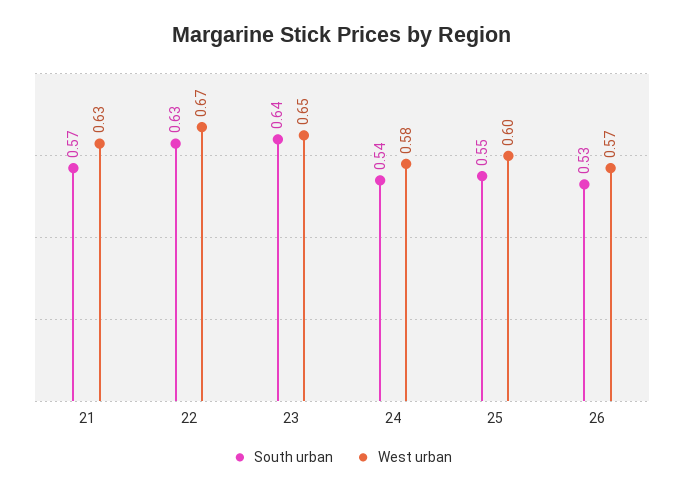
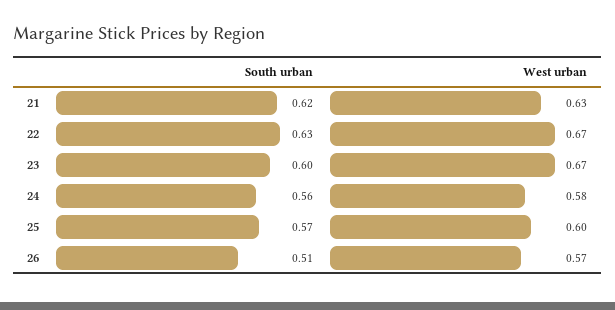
South urban, 21: 0.57 -> 0.62
South urban, 23: 0.64 -> 0.6
West urban, 23: 0.65 -> 0.67
South urban, 24: 0.54 -> 0.56
South urban, 25: 0.55 -> 0.57
South urban, 26: 0.53 -> 0.51

